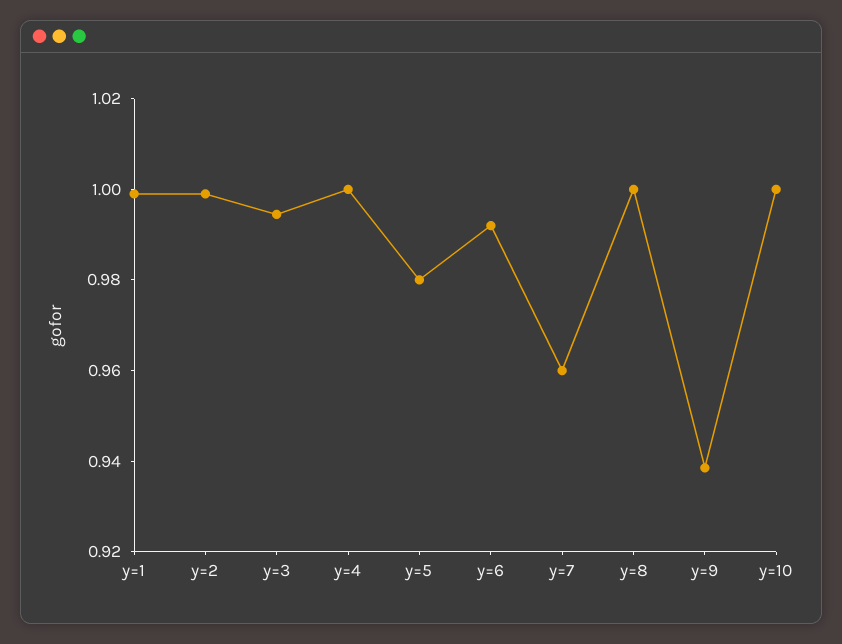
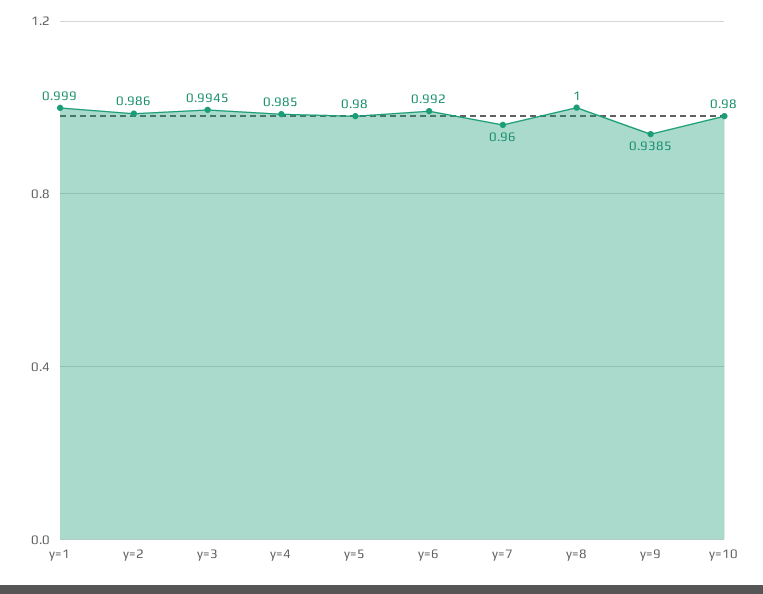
y=2: 1 -> 0.986
y=4: 1 -> 0.985
y=10: 1 -> 0.98

